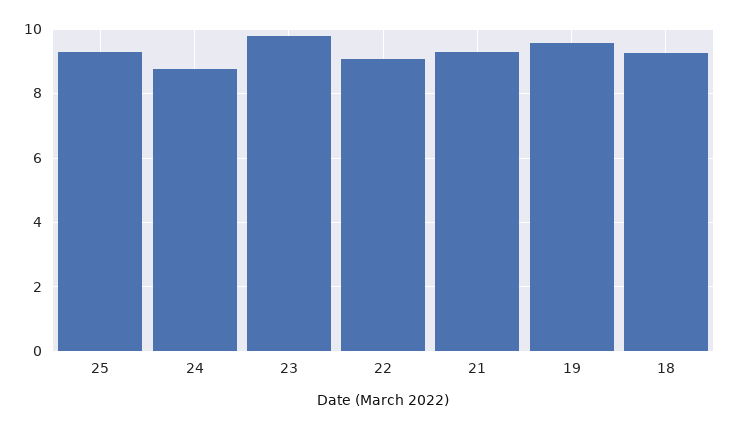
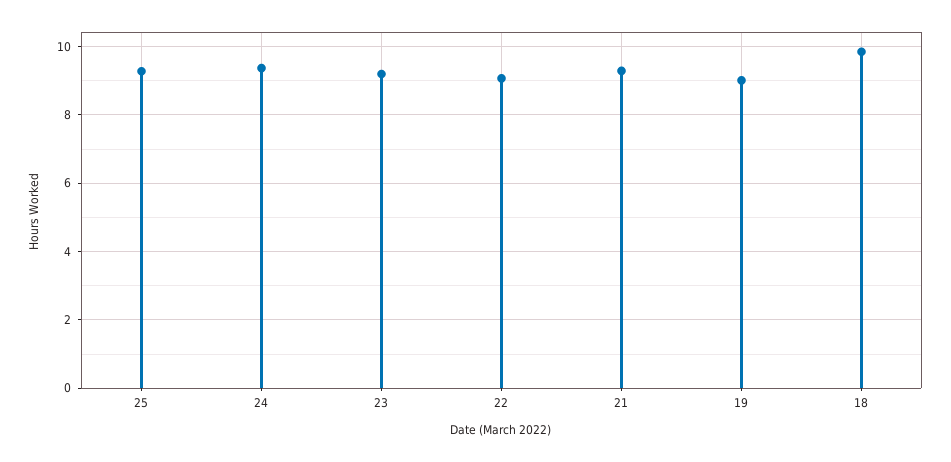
24: 8.8 -> 9.4
23: 9.8 -> 9.2
19: 9.6 -> 9
18: 9.2 -> 9.8

